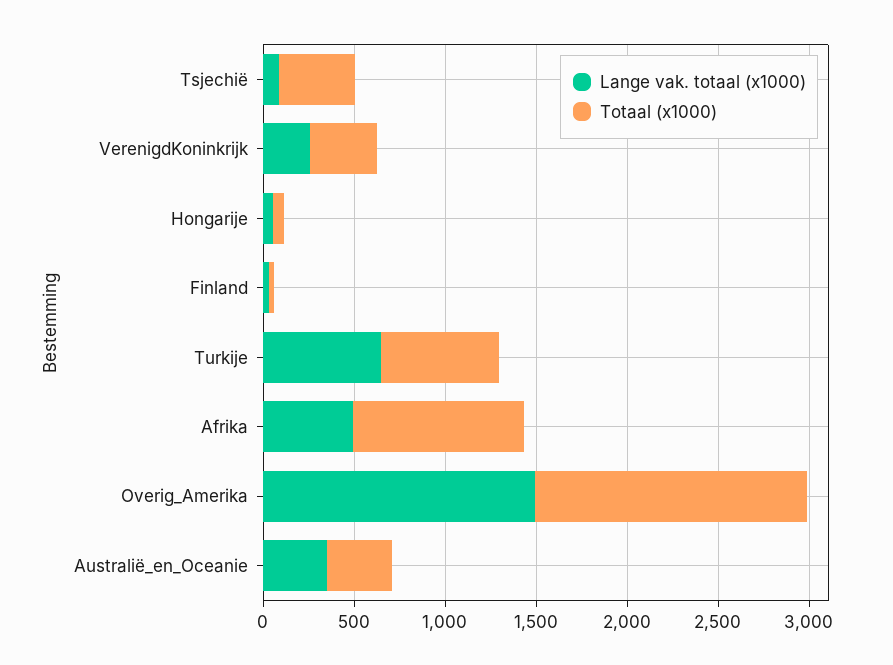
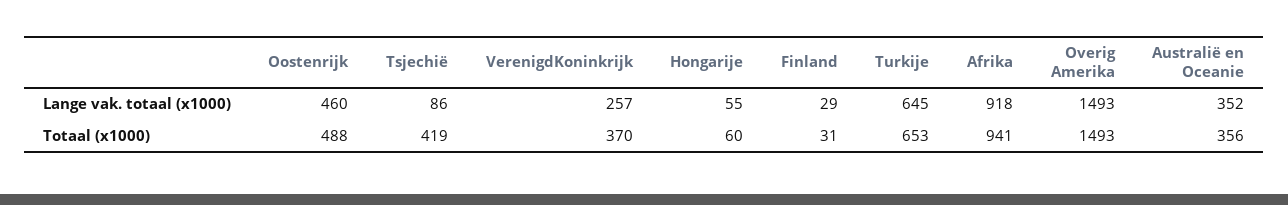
Lange vak. totaal (x1000), Afrika: 500 -> 918
Lange vak. totaal (x1000), Oostenrijk: none -> 460
Totaal (x1000), Oostenrijk: none -> 488

